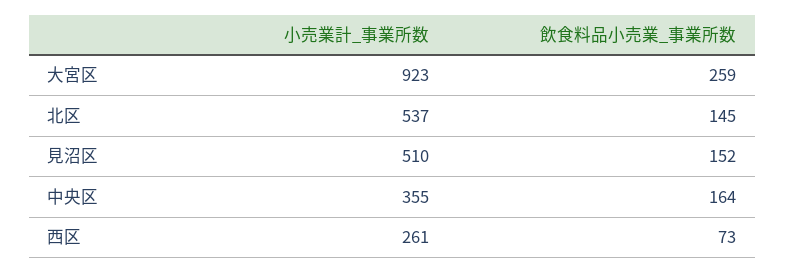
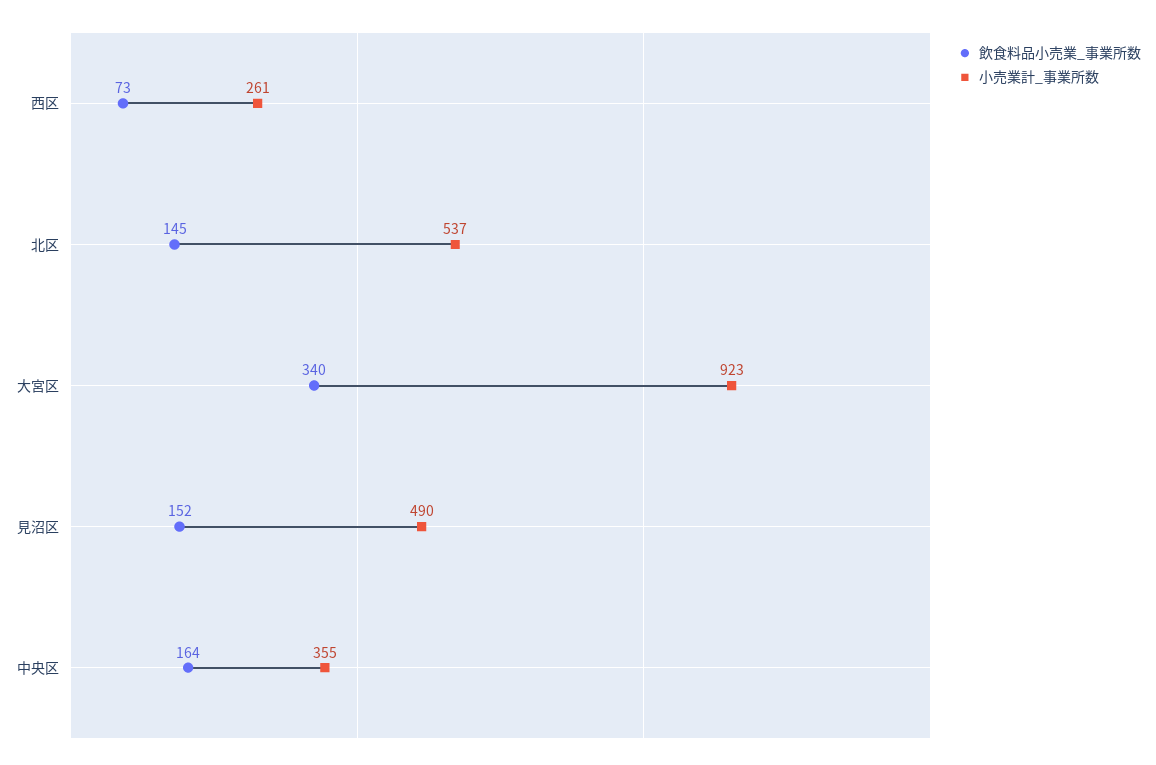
飲食料品小売業_事業所数, 大宮区: 259 -> 340
小売業計_事業所数, 見沼区: 510 -> 490

